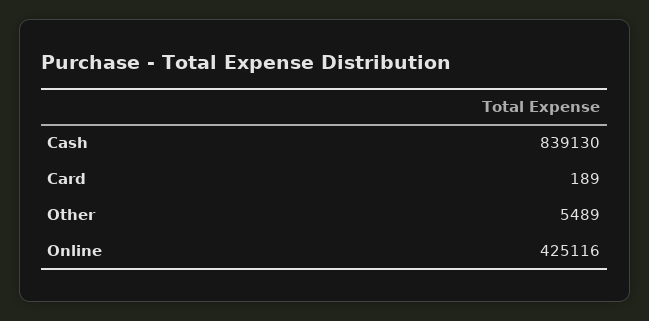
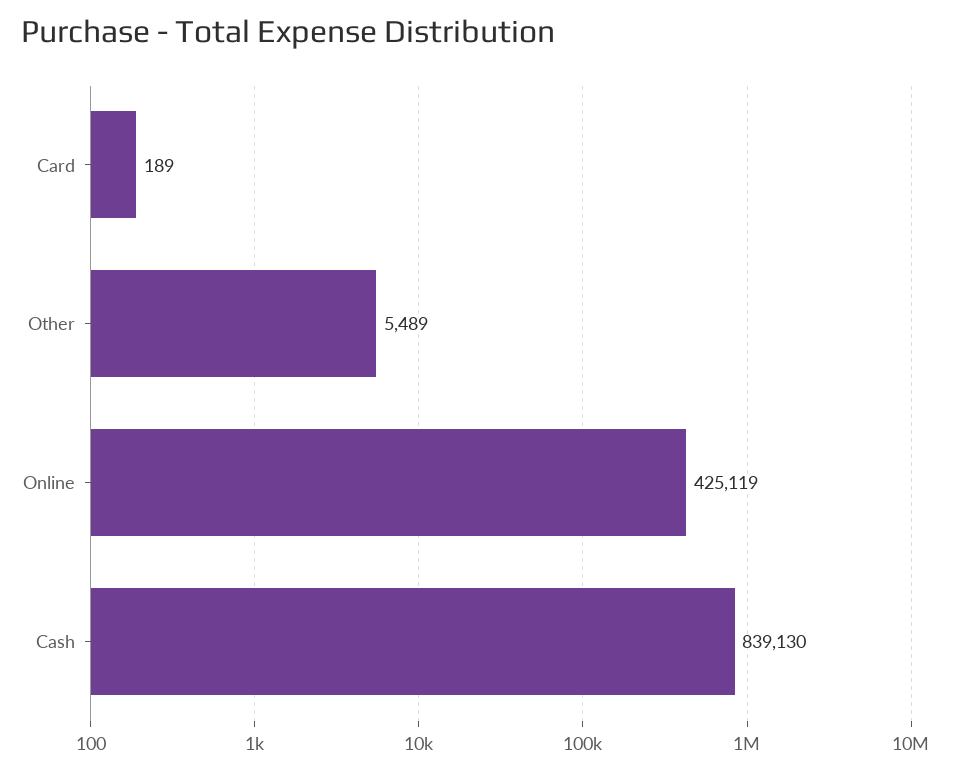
Online: 425116 -> 425119

